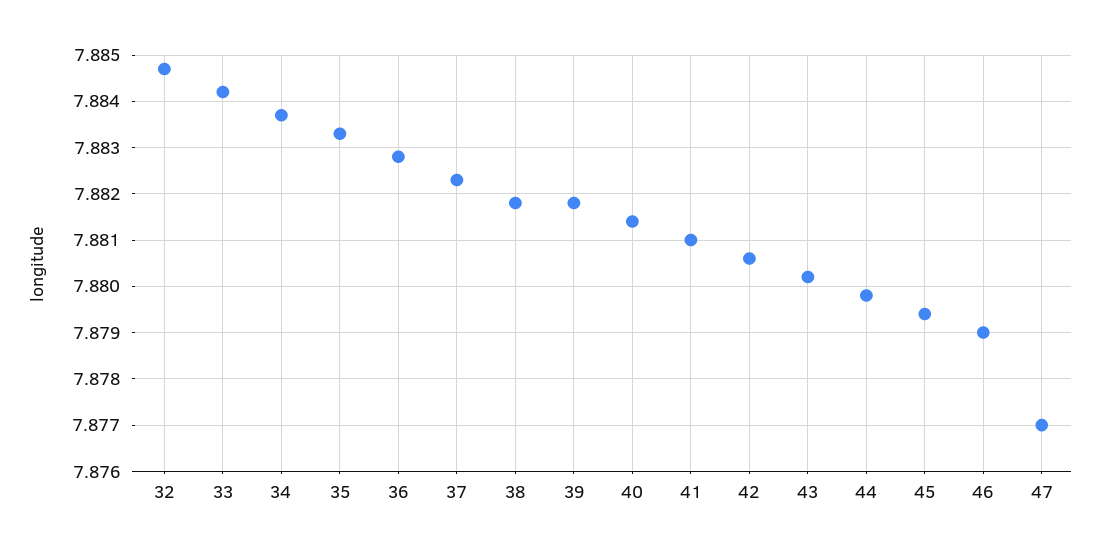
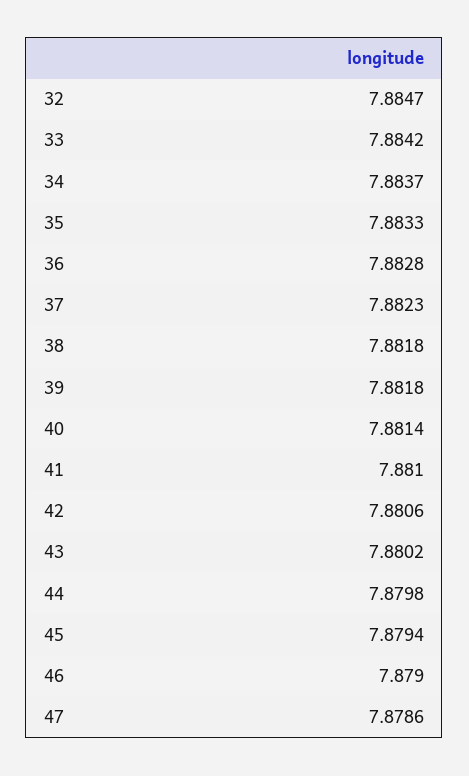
47: 7.877 -> 7.8786

